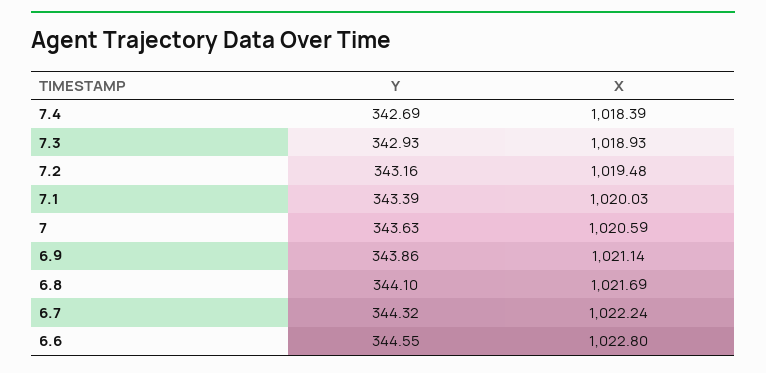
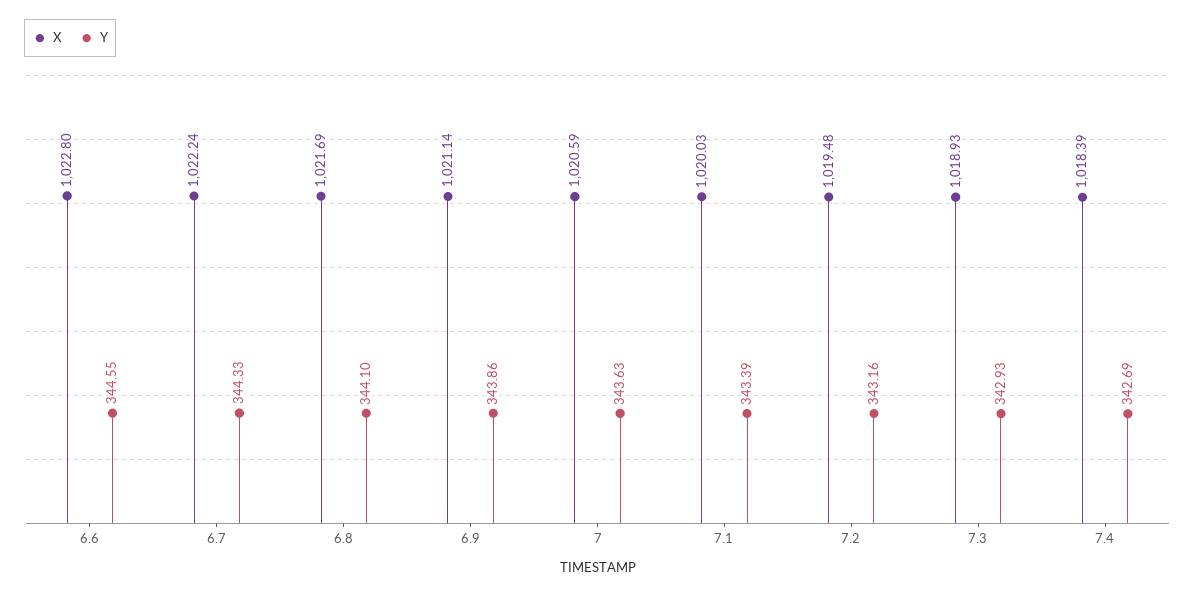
Y, 6.7: 344.32 -> 344.33

